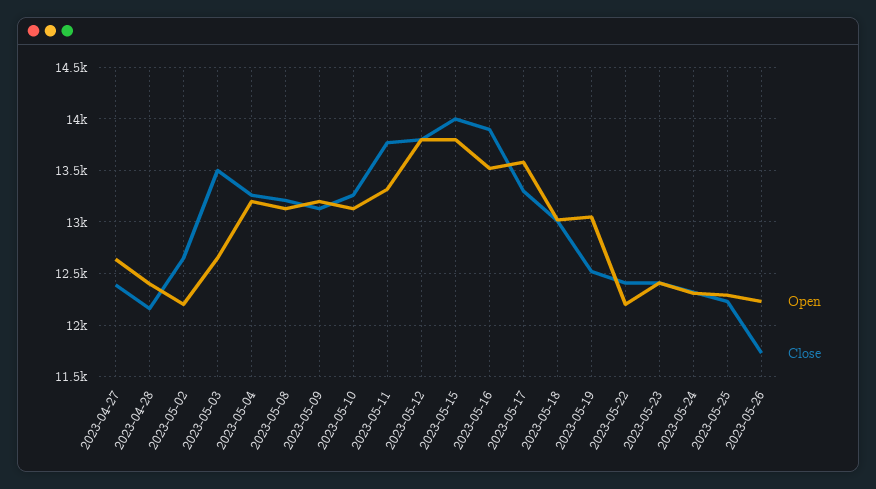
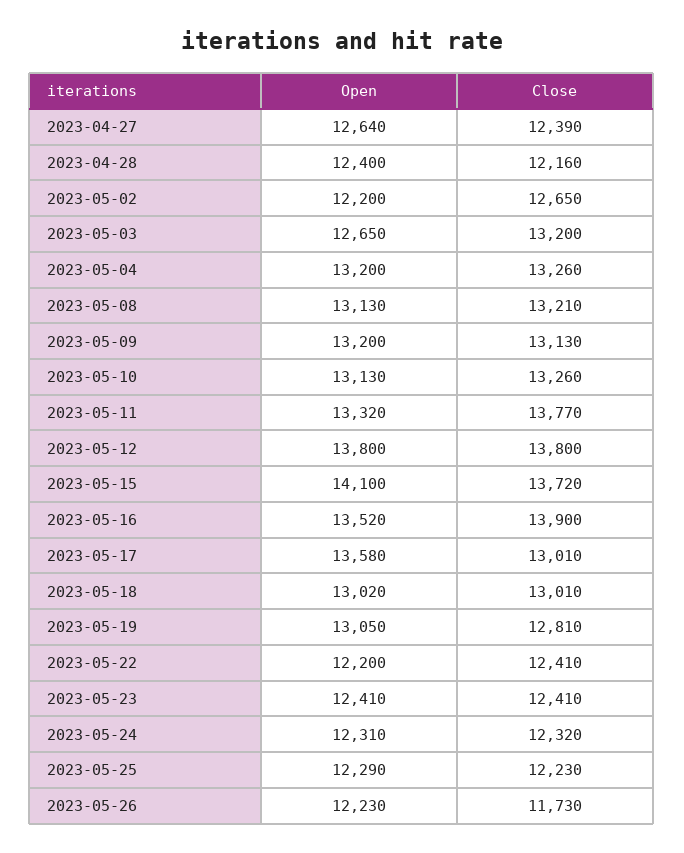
Close, 2023-05-03: 13500 -> 13200
Open, 2023-05-15: 13800 -> 14100
Close, 2023-05-15: 14000 -> 13720
Close, 2023-05-17: 13300 -> 13010
Close, 2023-05-19: 12500 -> 12810

